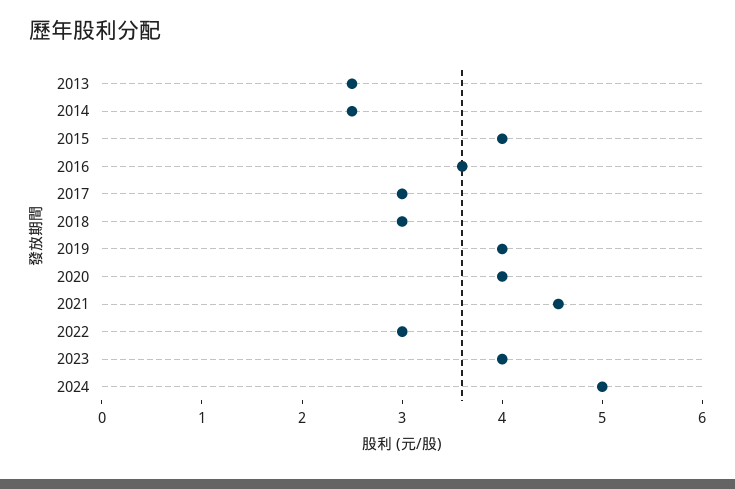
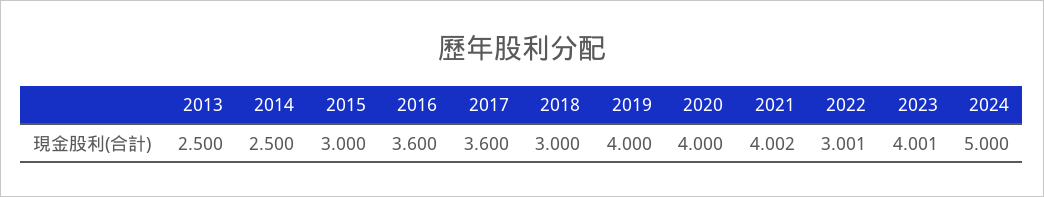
2015: 4 -> 3
2017: 3 -> 3.6
2021: 4.6 -> 4.002

